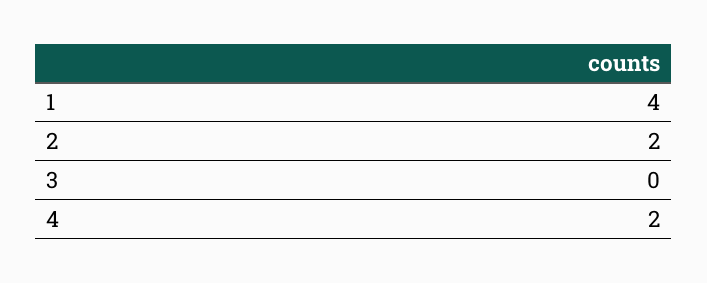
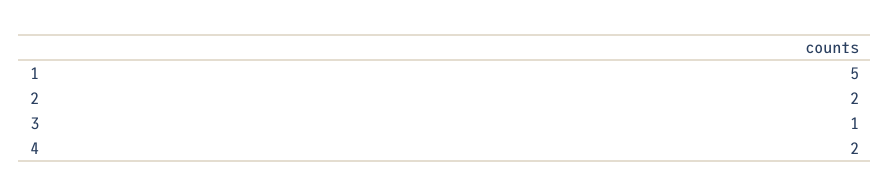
1: 4 -> 5
3: 0 -> 1

